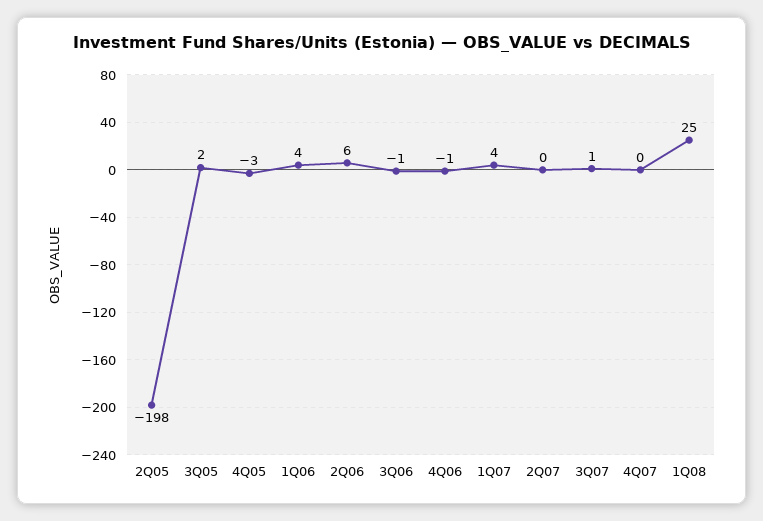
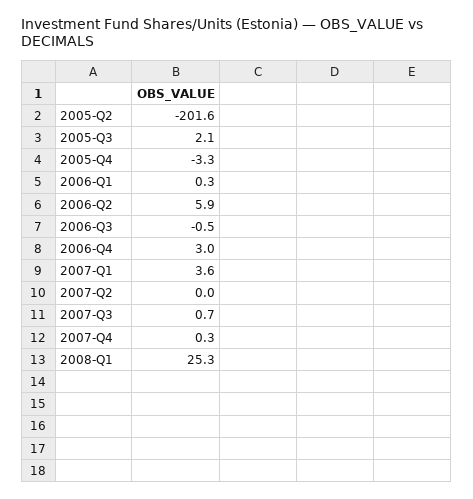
2Q05: -198 -> -201.6
1Q06: 4 -> 0.3
4Q06: -1 -> 3

